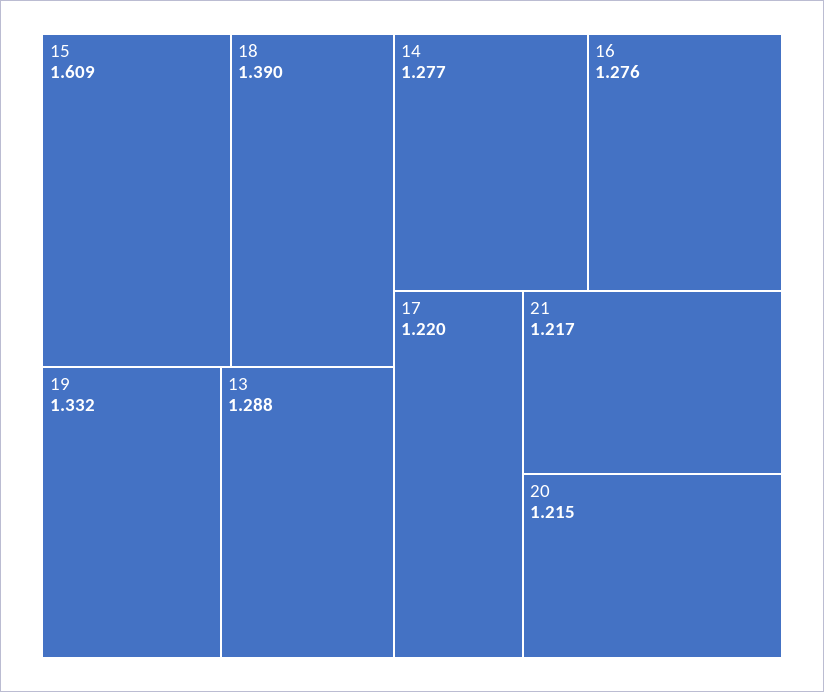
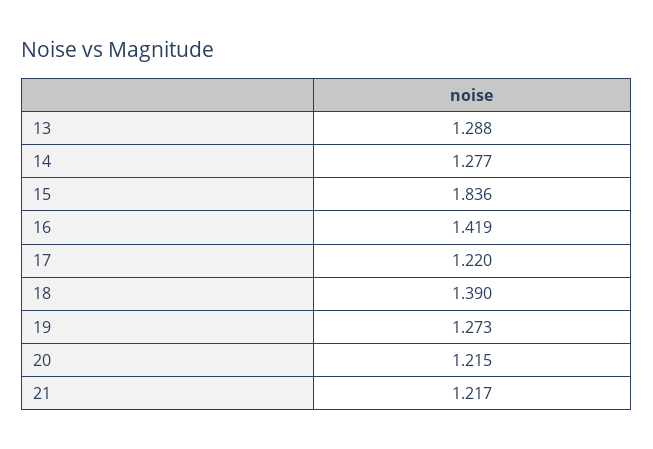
15: 1.609 -> 1.836
19: 1.332 -> 1.273
16: 1.276 -> 1.419

